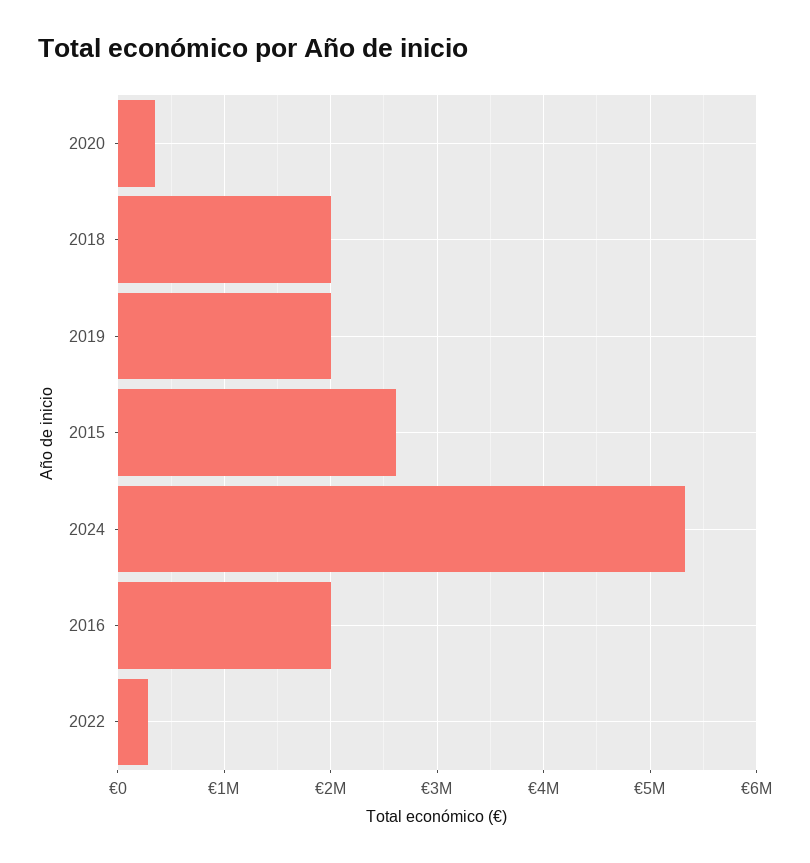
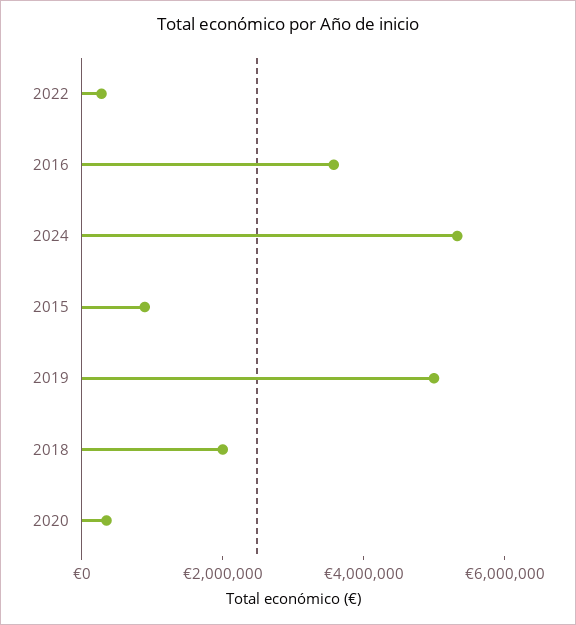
2019: 2000000 -> 5000000
2015: 2600000 -> 1000000
2016: 2000000 -> 3500000

